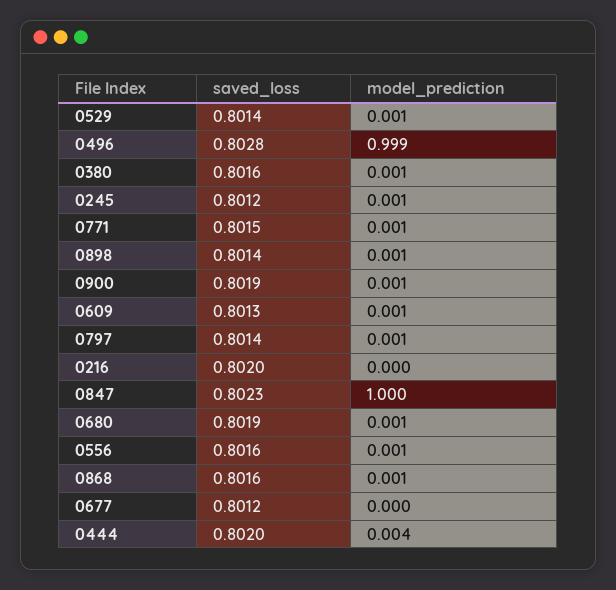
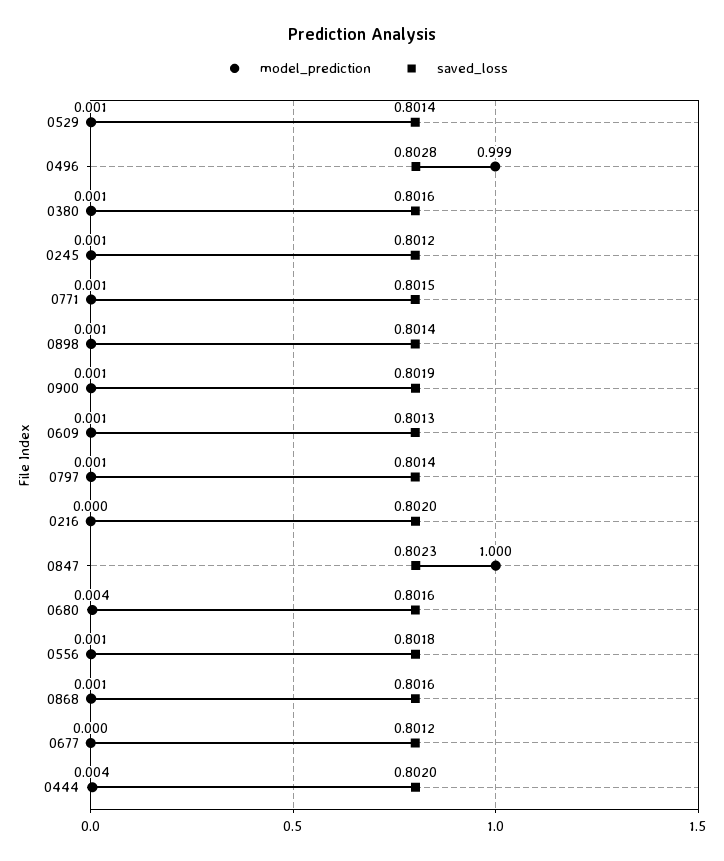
saved_loss, 0680: 0.8019 -> 0.8016
model_prediction, 0680: 0.001 -> 0.004
saved_loss, 0556: 0.8016 -> 0.8018

